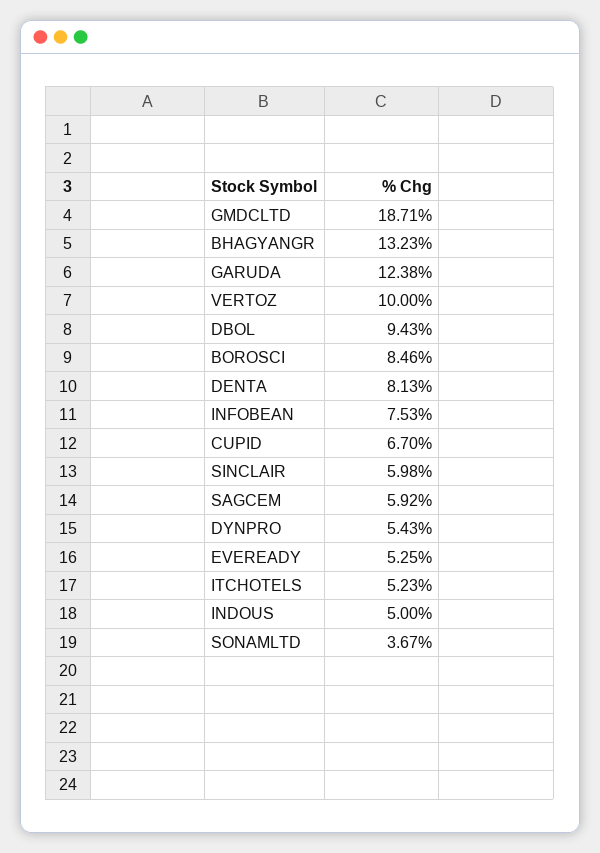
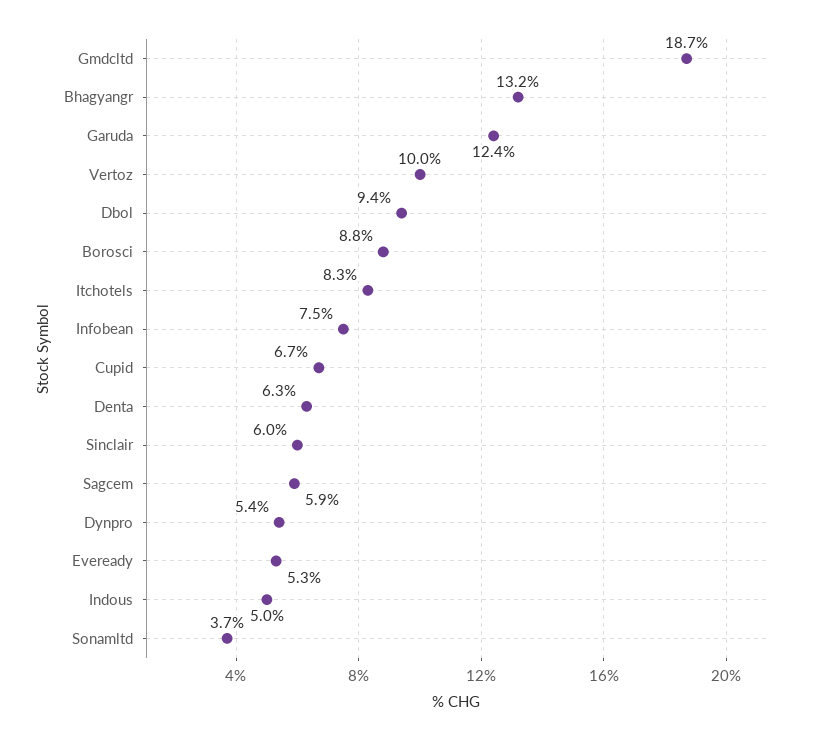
BOROSCI: 8.46 -> 8.8
DENTA: 8.13 -> 6.3
ITCHOTELS: 5.23 -> 8.3

